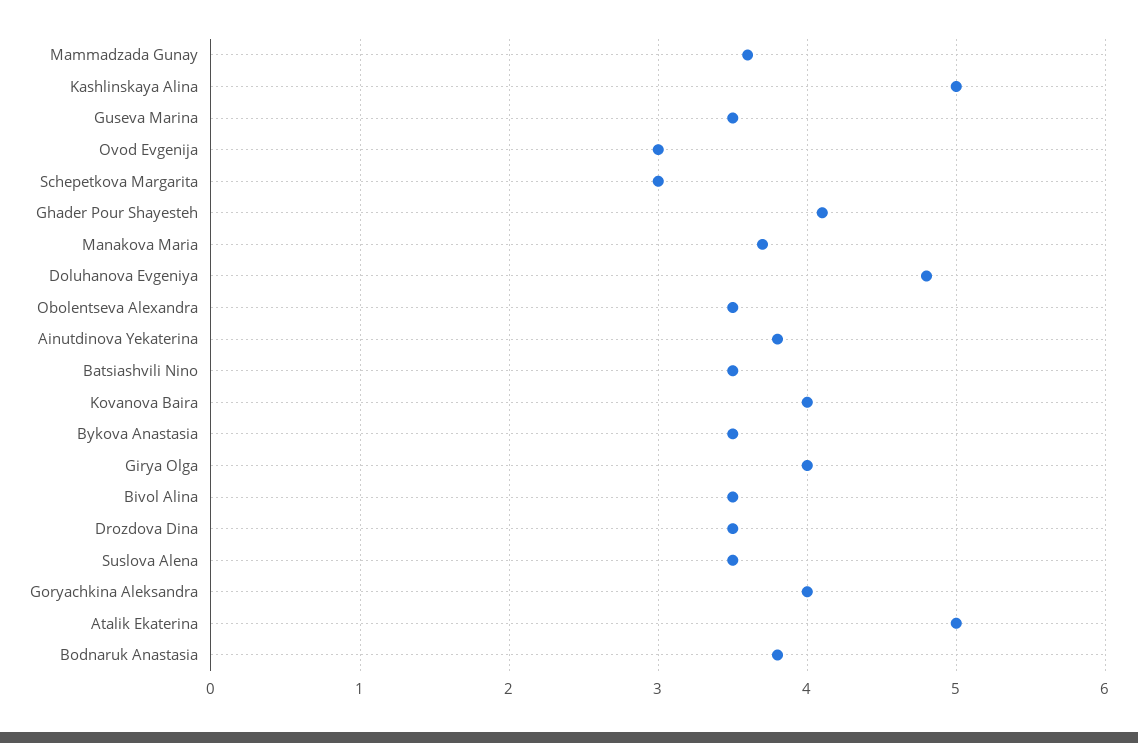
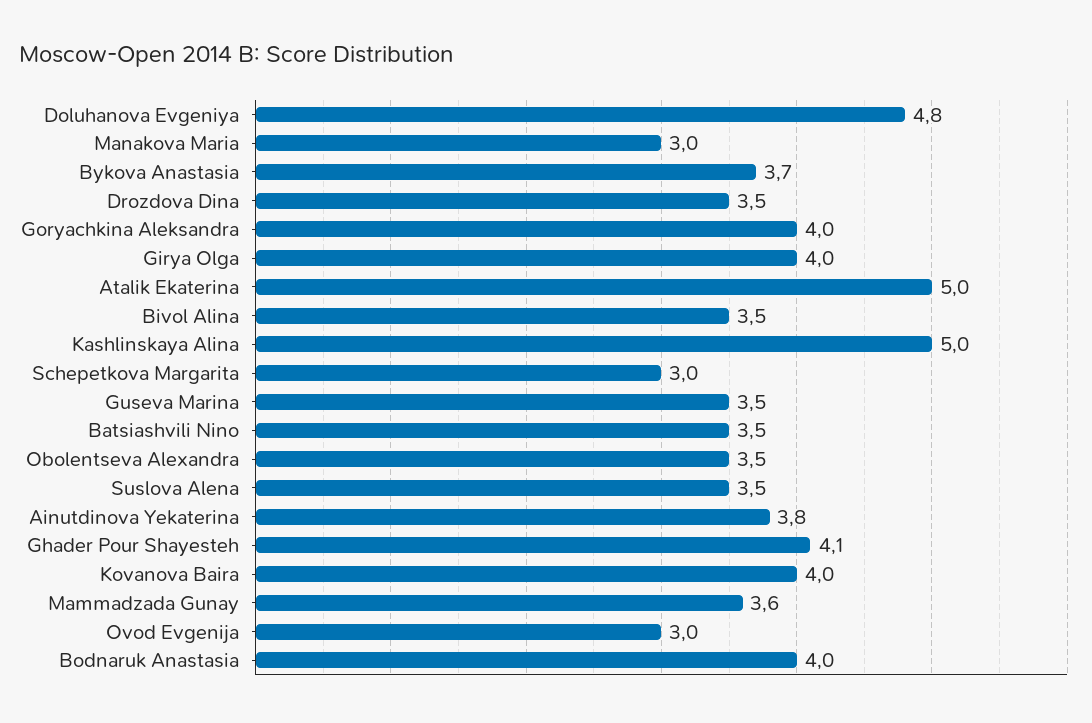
Manakova Maria: 3.7 -> 3
Bykova Anastasia: 3.5 -> 3.7
Bodnaruk Anastasia: 3.8 -> 4

